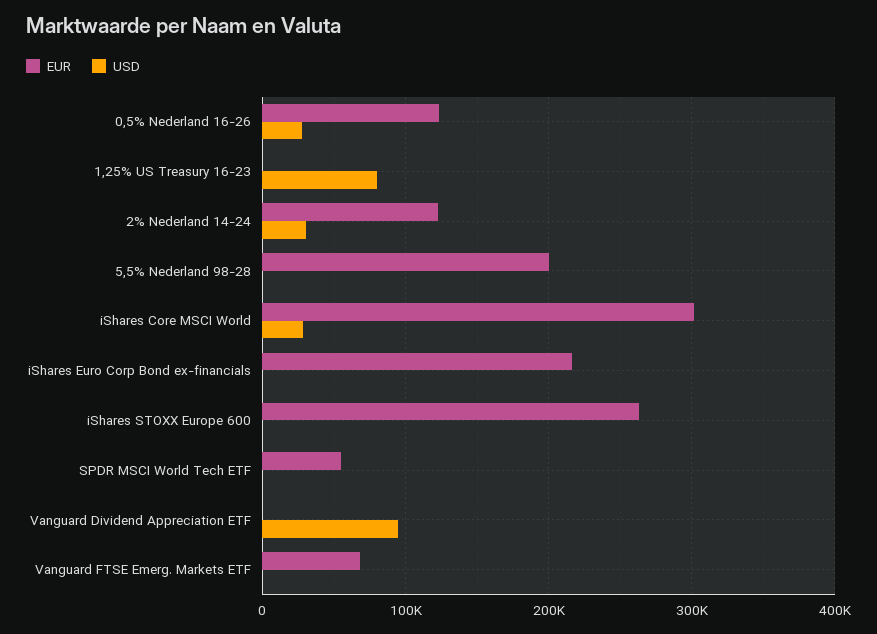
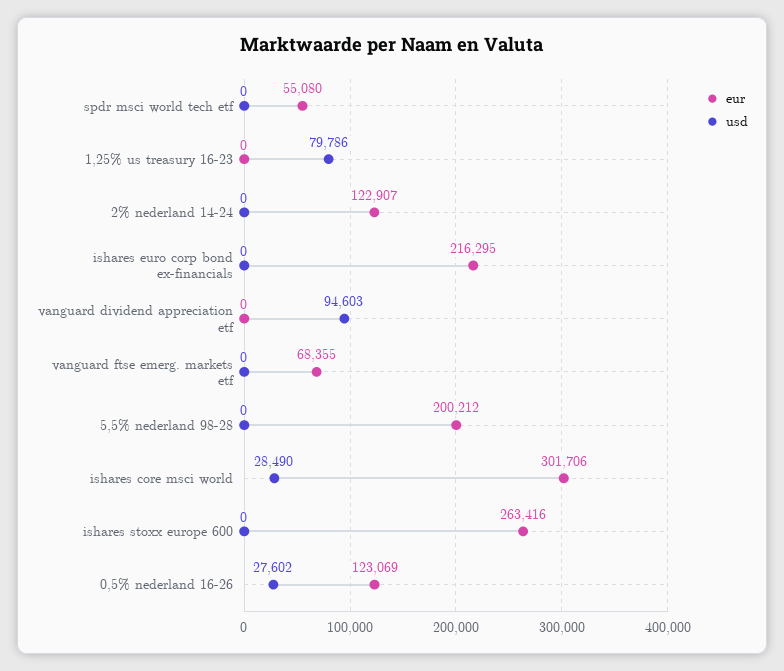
USD, 2% Nederland 14-24: 30000 -> 0

